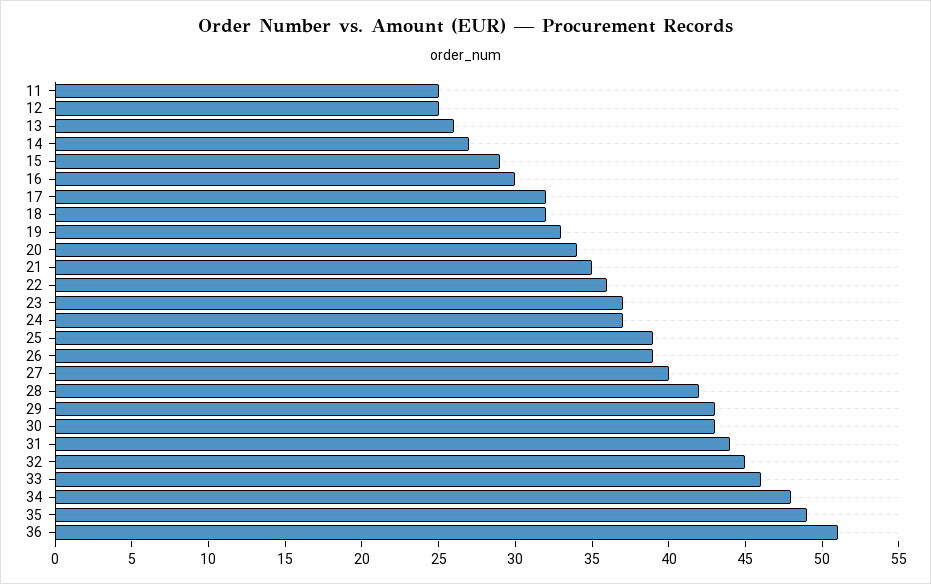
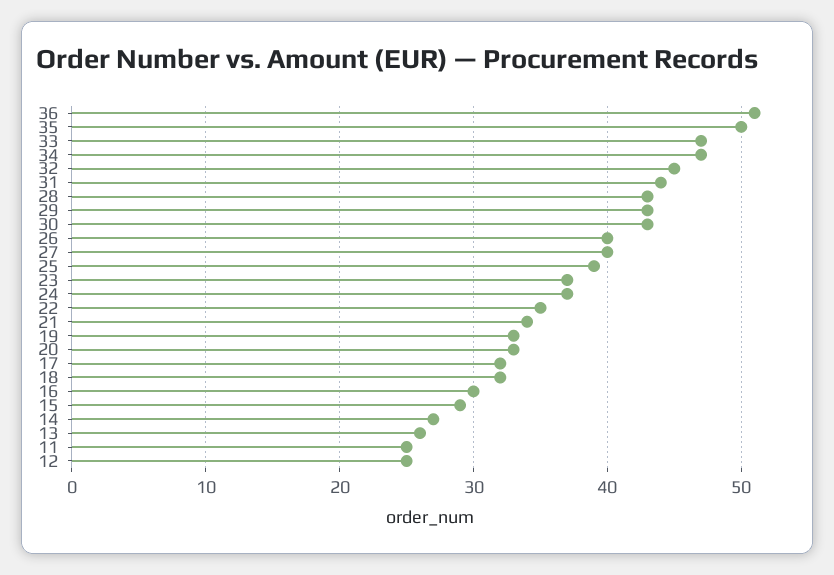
20: 34 -> 33
21: 35 -> 34
22: 36 -> 35
26: 39 -> 40
28: 42 -> 43
33: 46 -> 47
34: 48 -> 47
35: 49 -> 50

